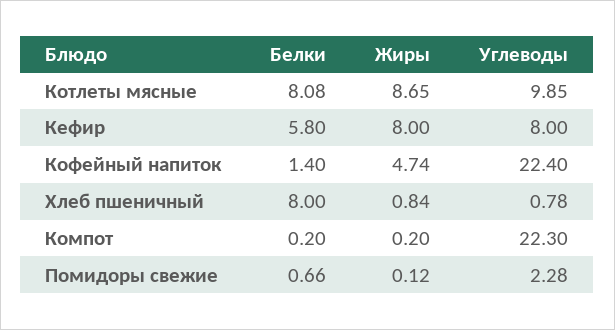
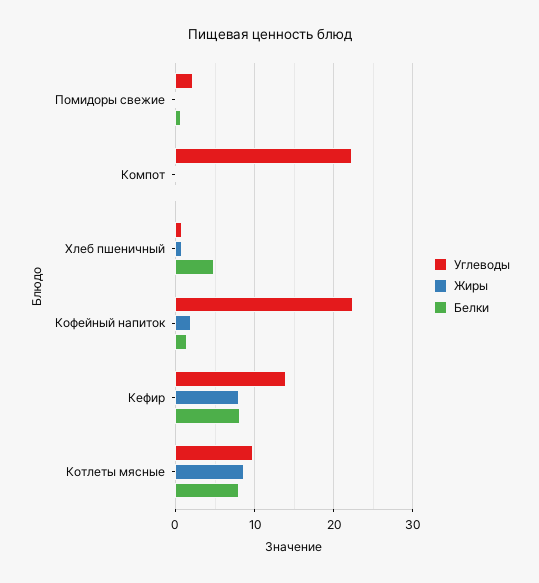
Белки, Кефир: 5.8 -> 8
Углеводы, Кефир: 8 -> 14
Жиры, Кофейный напиток: 4.74 -> 2
Белки, Хлеб пшеничный: 8 -> 5

